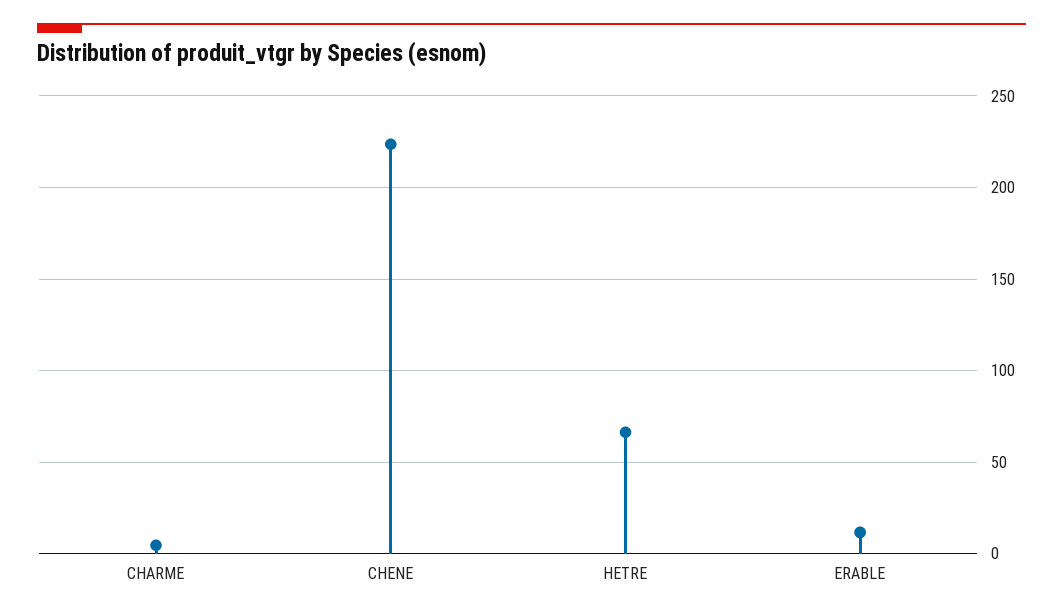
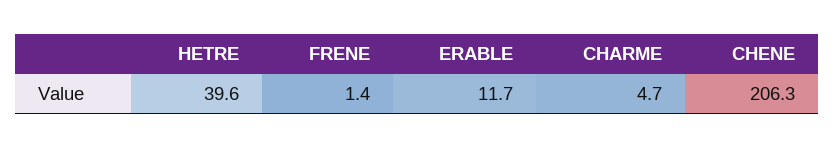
CHENE: 225 -> 206.3
HETRE: 65 -> 39.6
FRENE: none -> 1.4

